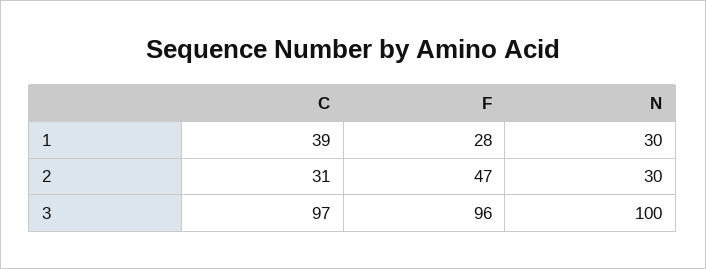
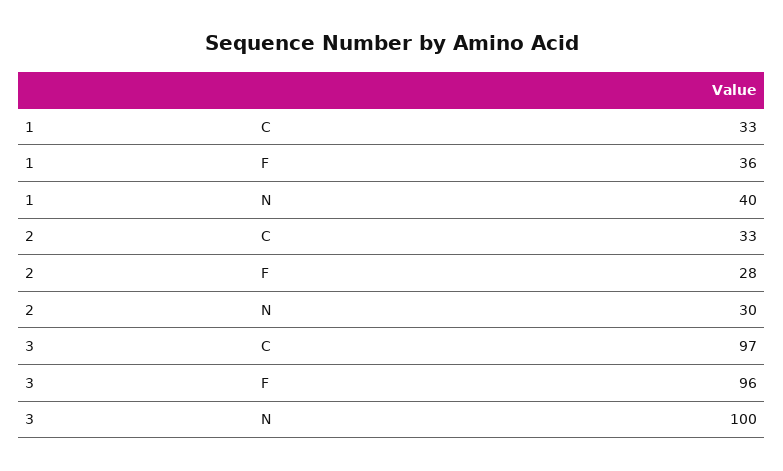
C, 1: 39 -> 33
F, 1: 28 -> 36
N, 1: 30 -> 40
C, 2: 31 -> 33
F, 2: 47 -> 28

